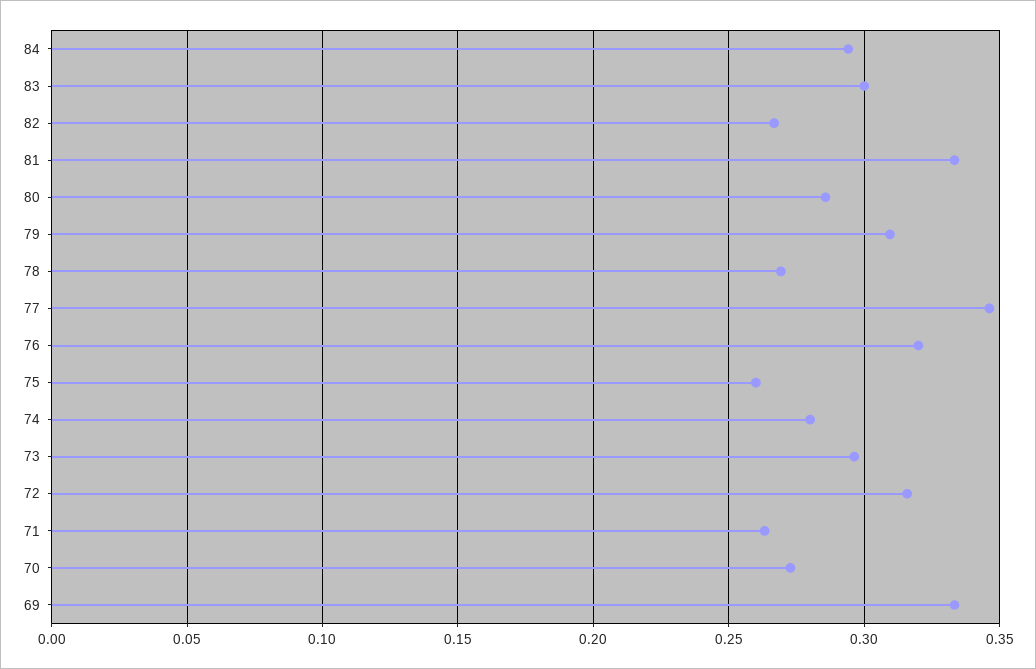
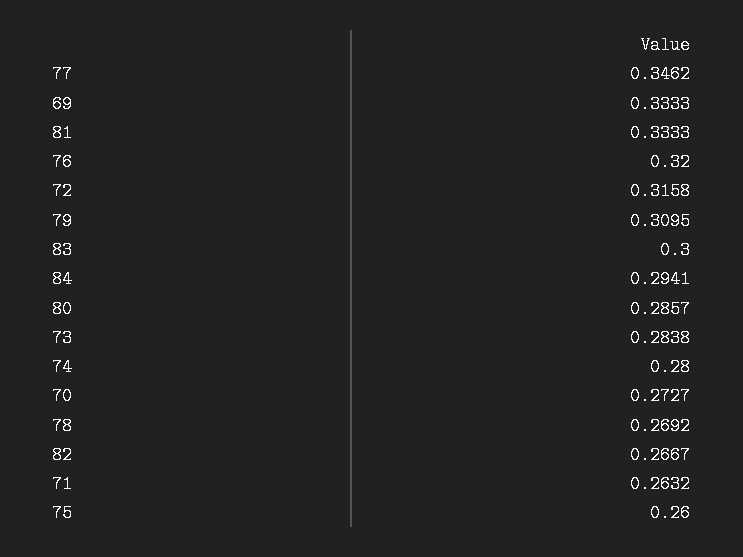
73: 0.295 -> 0.2838

